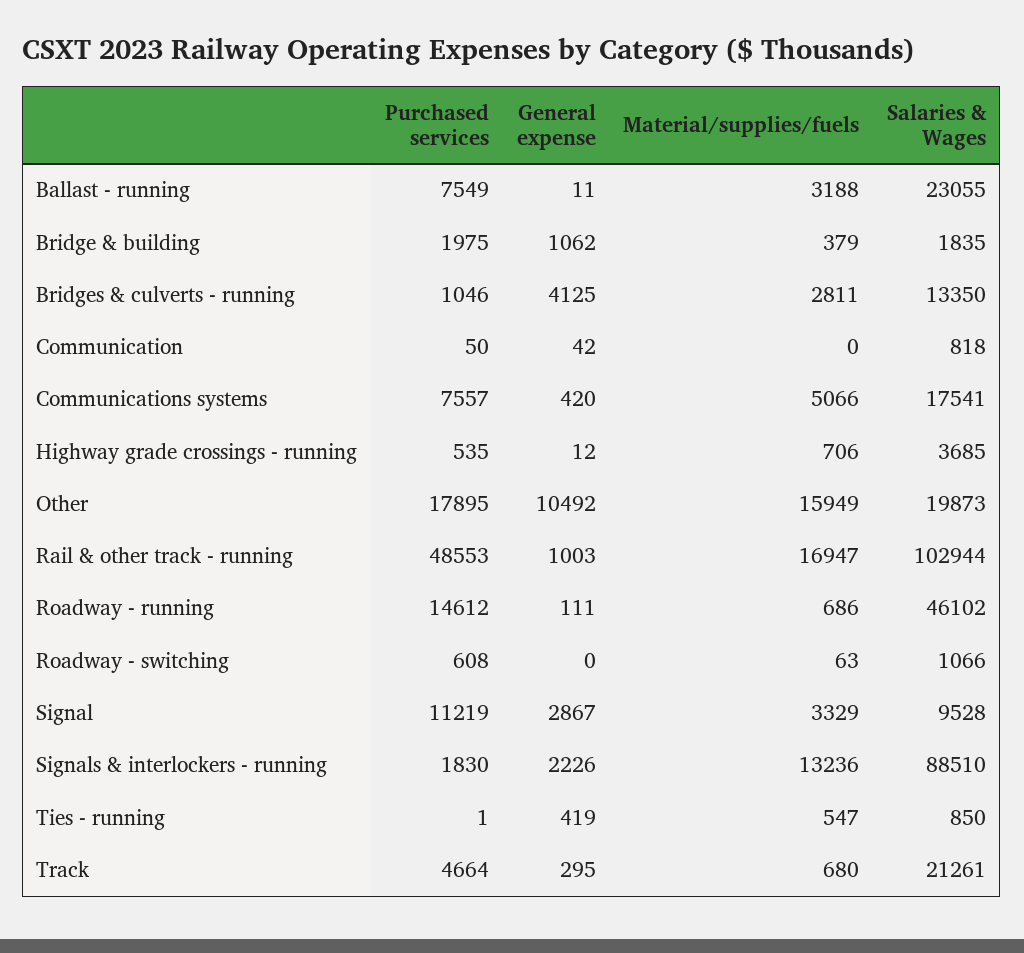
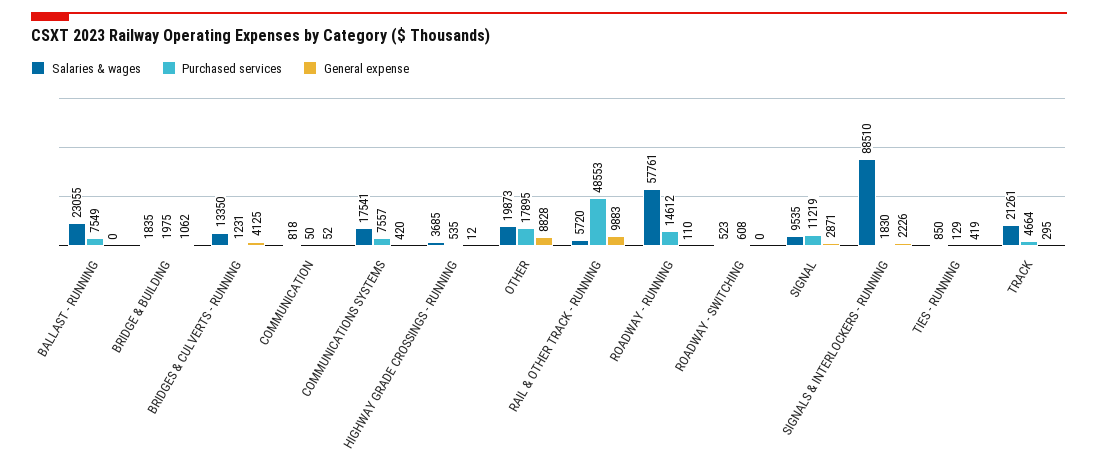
General expense, Ballast - running: 11 -> 0
Material/supplies/fuels, Ballast - running: 3188 -> none
Material/supplies/fuels, Bridge & building: 379 -> none
Purchased services, Bridges & culverts - running: 1046 -> 1231
Material/supplies/fuels, Bridges & culverts - running: 2811 -> none
General expense, Communication: 42 -> 52
Material/supplies/fuels, Communication: 0 -> none
Material/supplies/fuels, Communications systems: 5066 -> none
Material/supplies/fuels, Highway grade crossings - running: 706 -> none
General expense, Other: 10492 -> 8828
Material/supplies/fuels, Other: 15949 -> none
General expense, Rail & other track - running: 1003 -> 9883
Material/supplies/fuels, Rail & other track - running: 16947 -> none
Salaries & Wages, Rail & other track - running: 102944 -> 5720
General expense, Roadway - running: 111 -> 110
Material/supplies/fuels, Roadway - running: 686 -> none
Salaries & Wages, Roadway - running: 46102 -> 57761
Material/supplies/fuels, Roadway - switching: 63 -> none
Salaries & Wages, Roadway - switching: 1066 -> 523
General expense, Signal: 2867 -> 2871
Material/supplies/fuels, Signal: 3329 -> none
Salaries & Wages, Signal: 9528 -> 9535
Material/supplies/fuels, Signals & interlockers - running: 13236 -> none
Purchased services, Ties - running: 1 -> 129
Material/supplies/fuels, Ties - running: 547 -> none
Material/supplies/fuels, Track: 680 -> none

